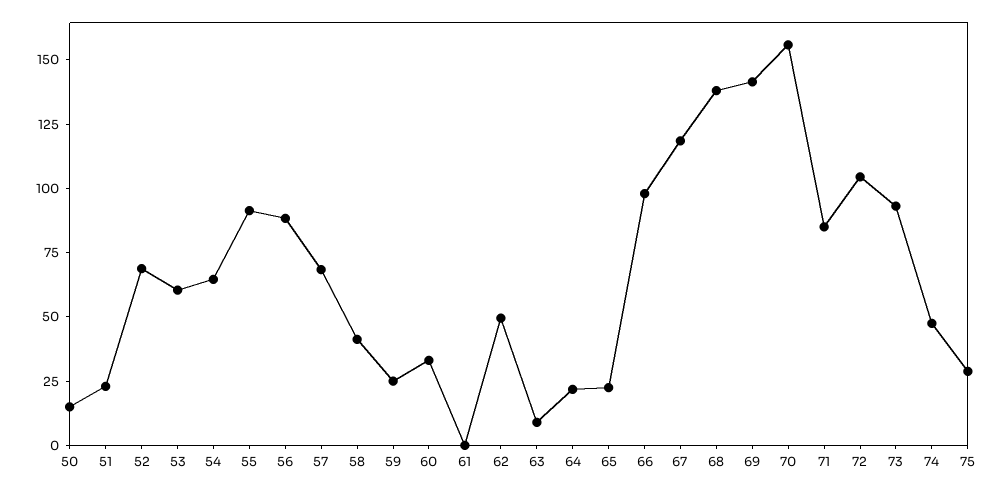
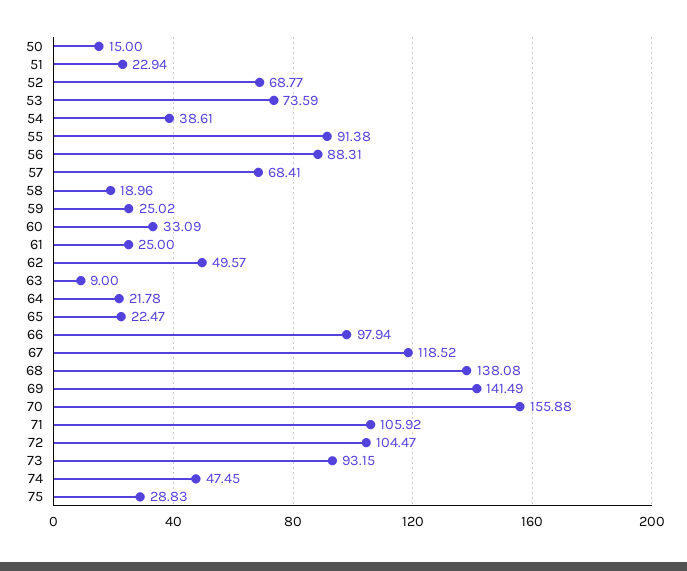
53: 60 -> 73.59
54: 65 -> 38.61
58: 40 -> 18.96
61: 0 -> 25
71: 85 -> 105.92

